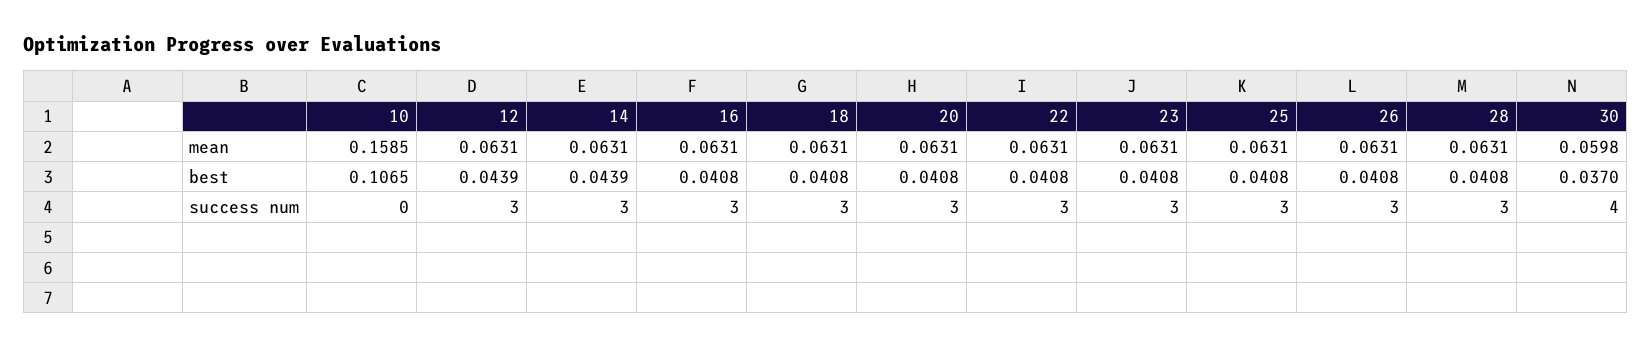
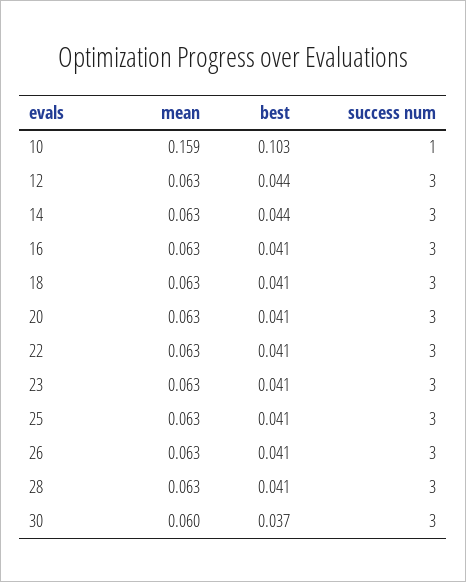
10, best: 0.1065 -> 0.103
10, success num: 0 -> 1
30, success num: 4 -> 3

